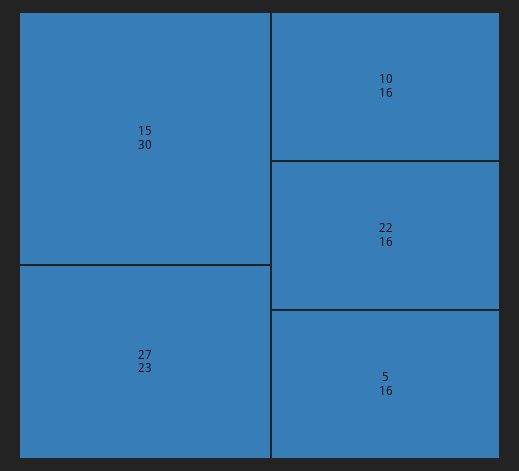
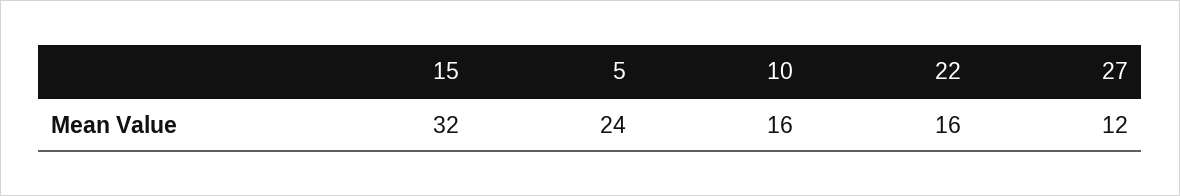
15: 30 -> 32
27: 23 -> 12
5: 16 -> 24

